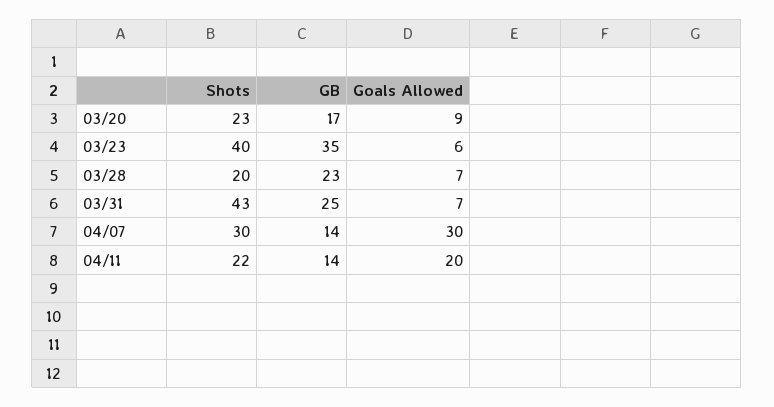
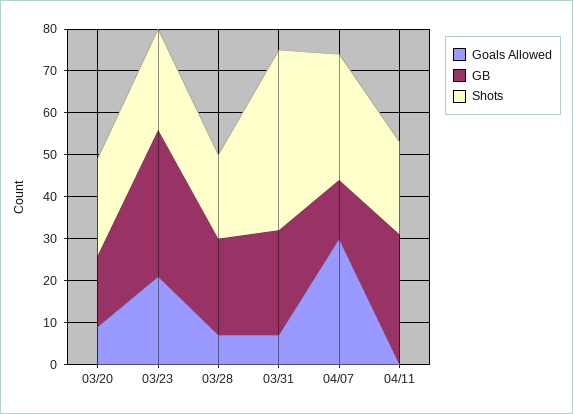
Shots, 03/23: 40 -> 25
Goals Allowed, 03/23: 6 -> 20
GB, 04/11: 14 -> 30
Goals Allowed, 04/11: 20 -> 0

